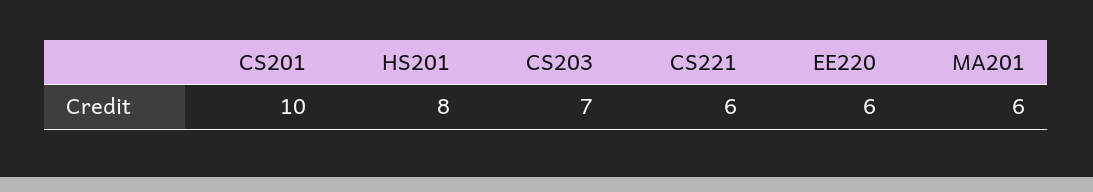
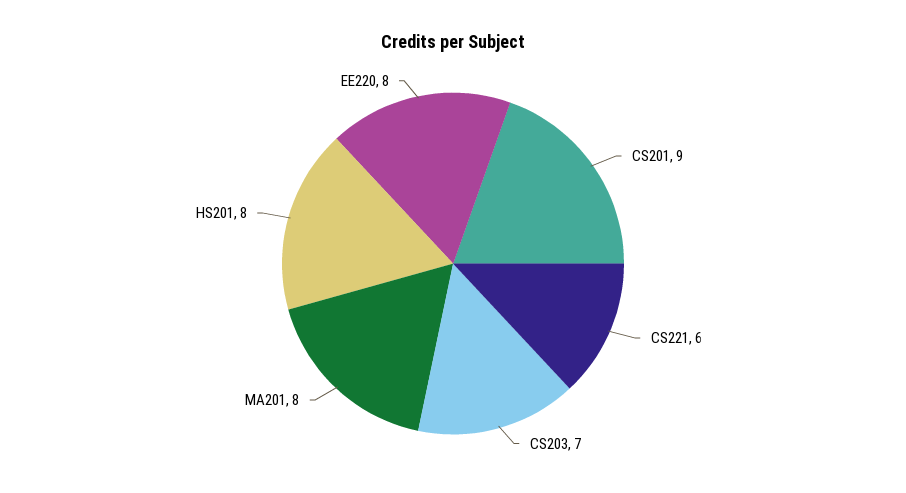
CS201: 10 -> 9
EE220: 6 -> 8
MA201: 6 -> 8

